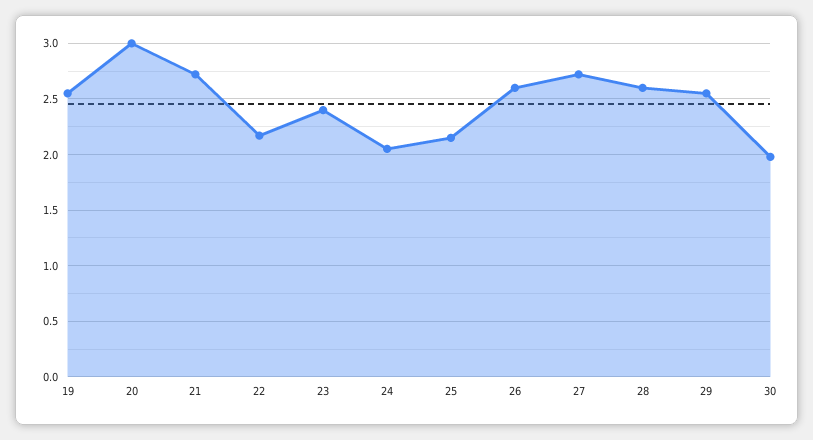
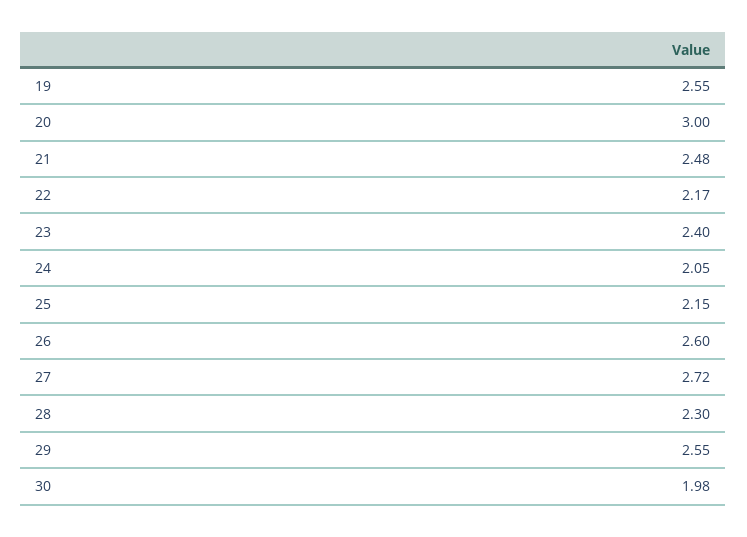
21: 2.7 -> 2.48
28: 2.6 -> 2.3

